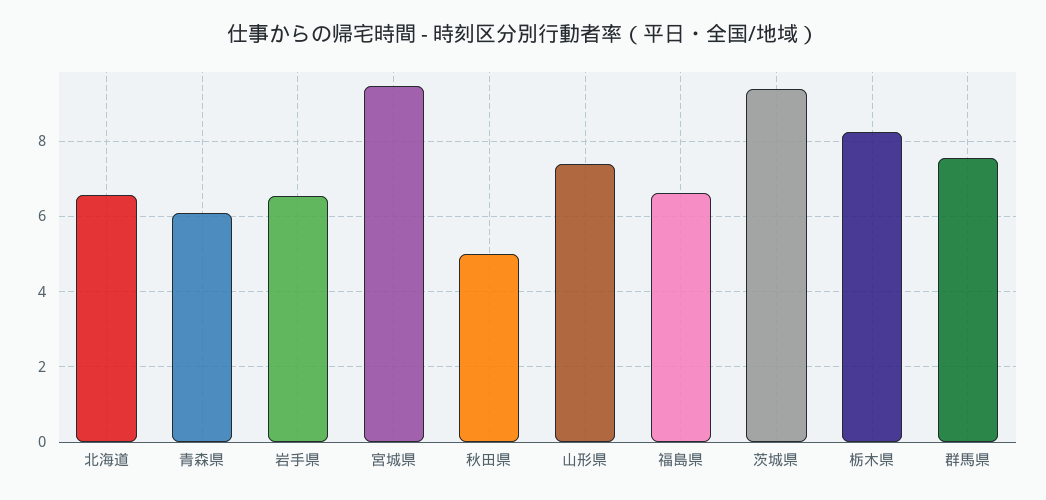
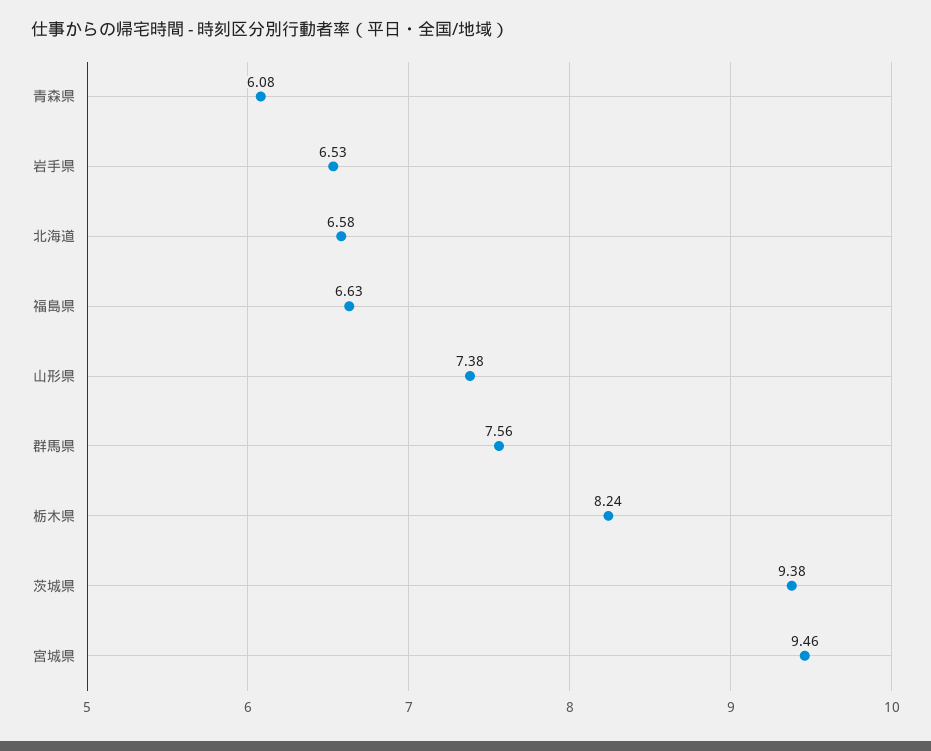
秋田県: 5 -> none

